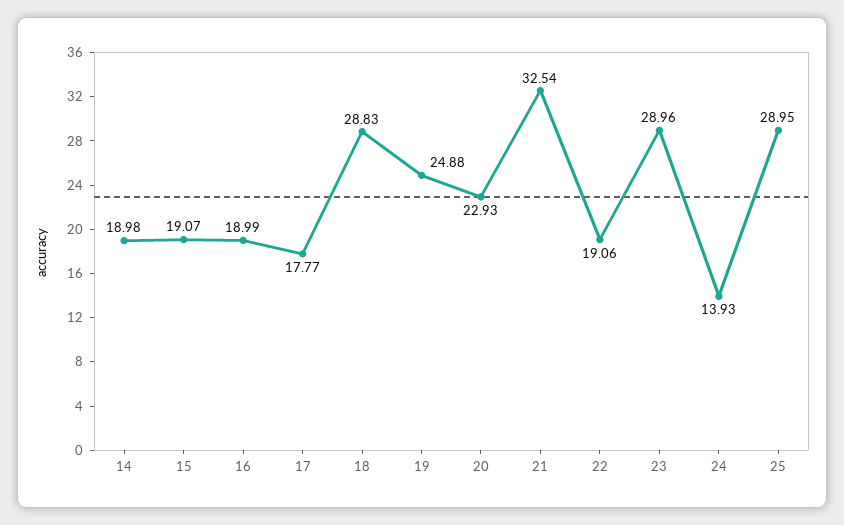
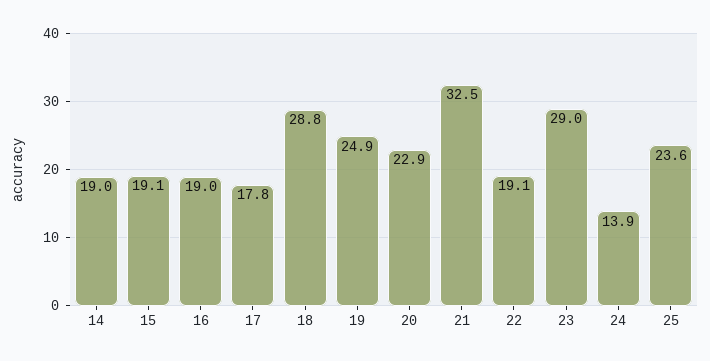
25: 28.95 -> 23.6

